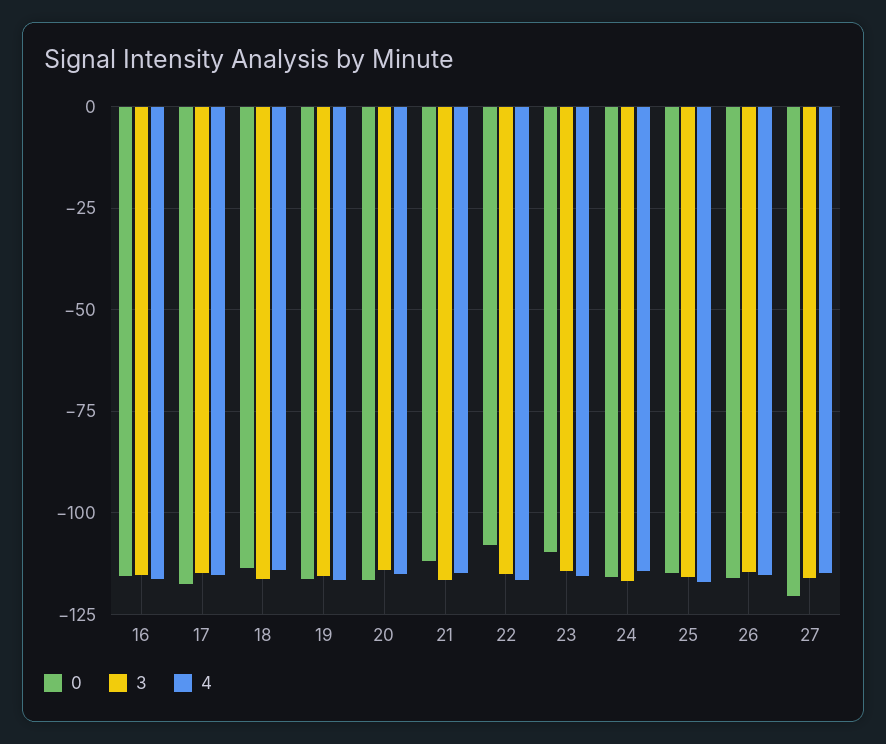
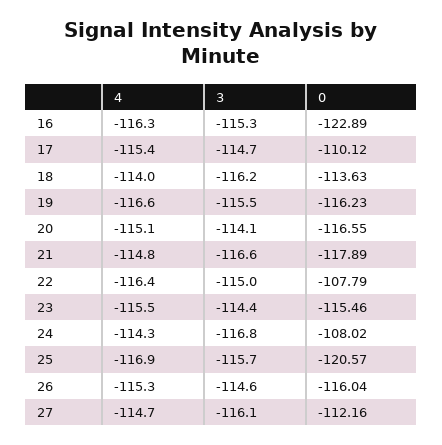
0, 16: -115 -> -122.89
0, 17: -117.5 -> -110.12
0, 21: -112.5 -> -117.89
0, 23: -110 -> -115.46
0, 24: -115 -> -108.02
0, 25: -115 -> -120.57
0, 27: -120 -> -112.16

